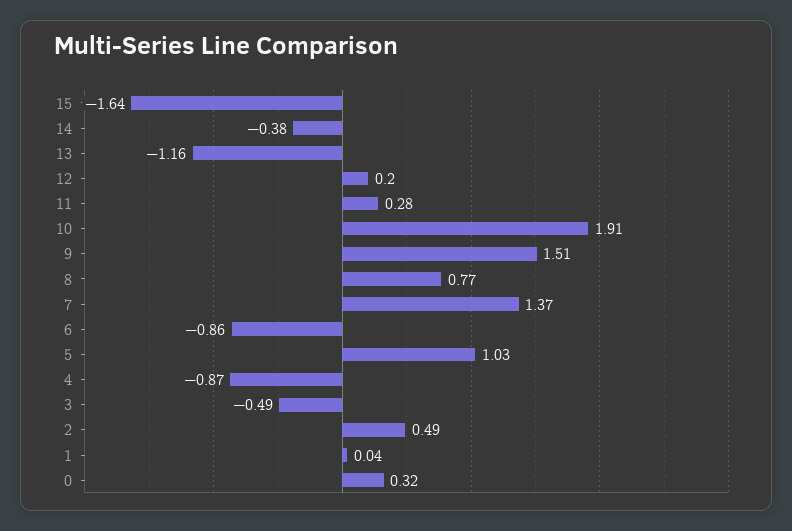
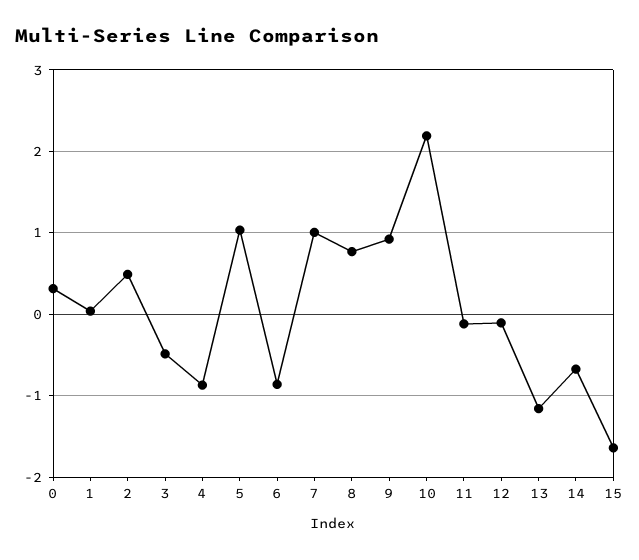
14: -0.38 -> -0.7
12: 0.2 -> -0.1
11: 0.28 -> -0.1
10: 1.91 -> 2.2
9: 1.51 -> 0.9
7: 1.37 -> 1

